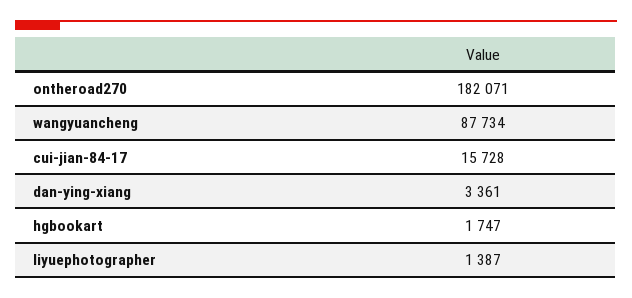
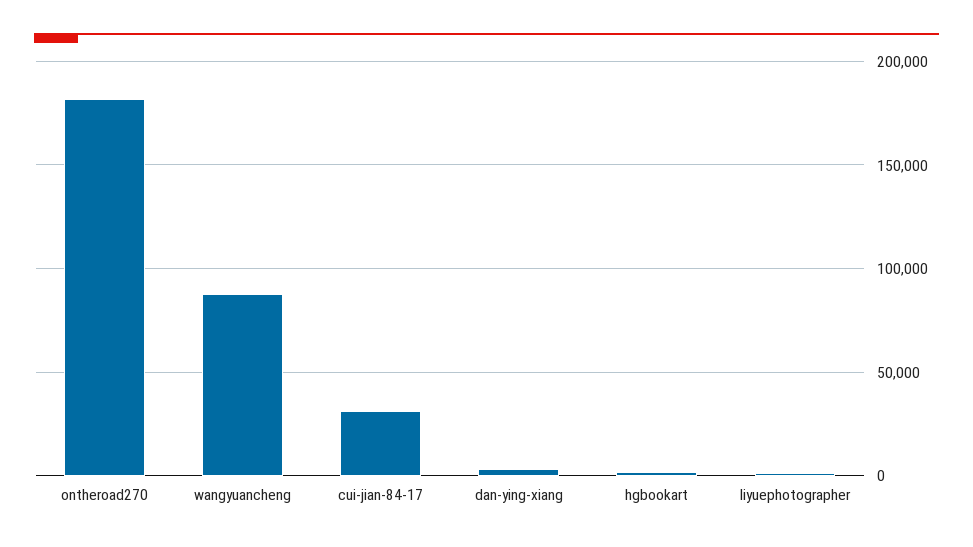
cui-jian-84-17: 15728 -> 30000

